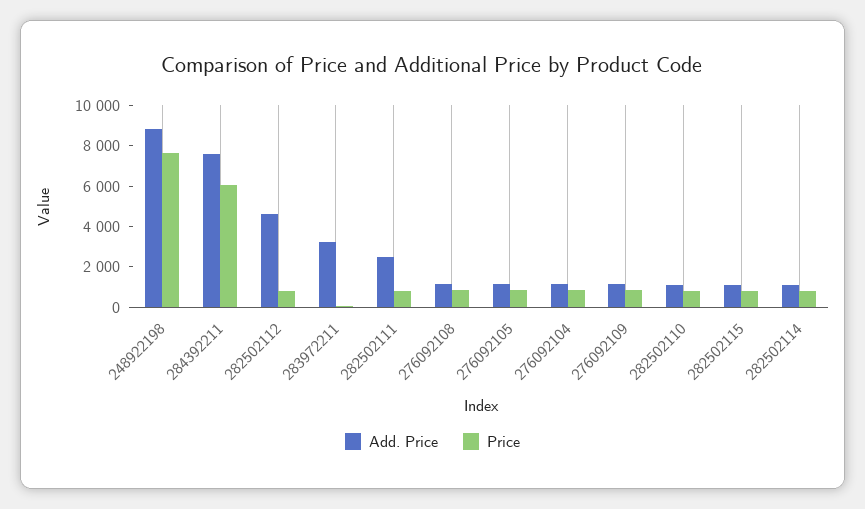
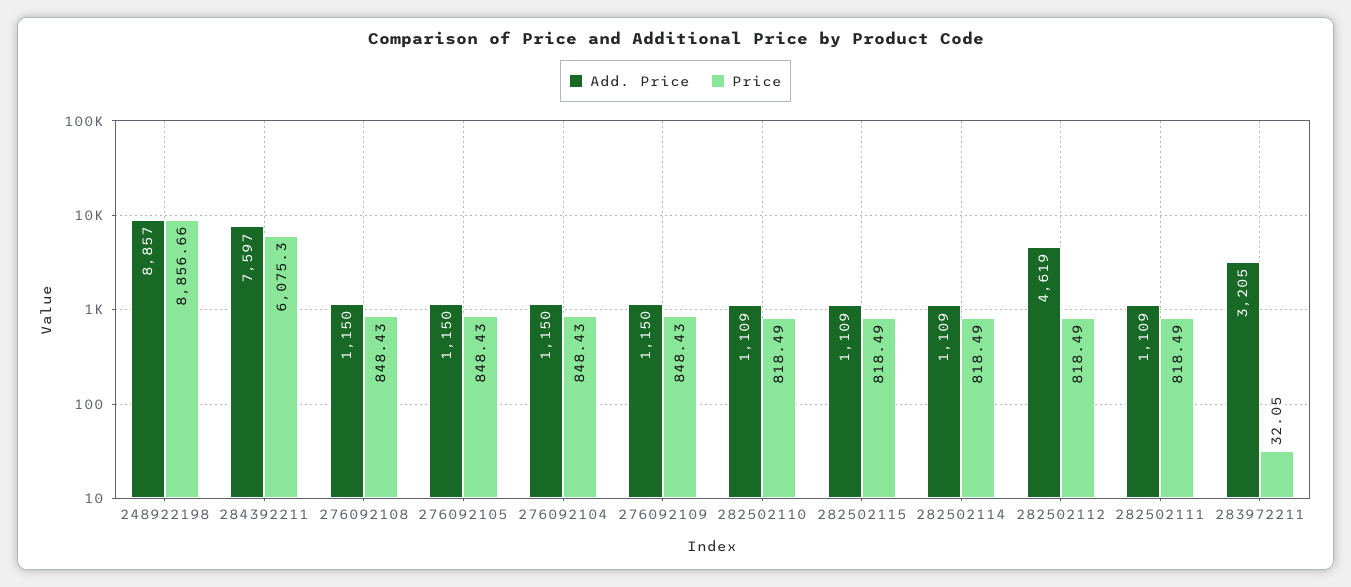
Price, 248922198: 7500 -> 8856.66
Add. Price, 282502111: 2500 -> 1109

